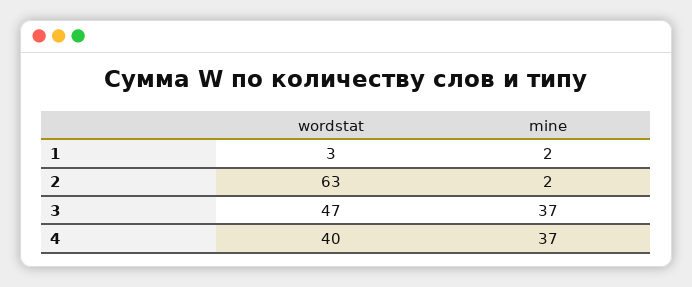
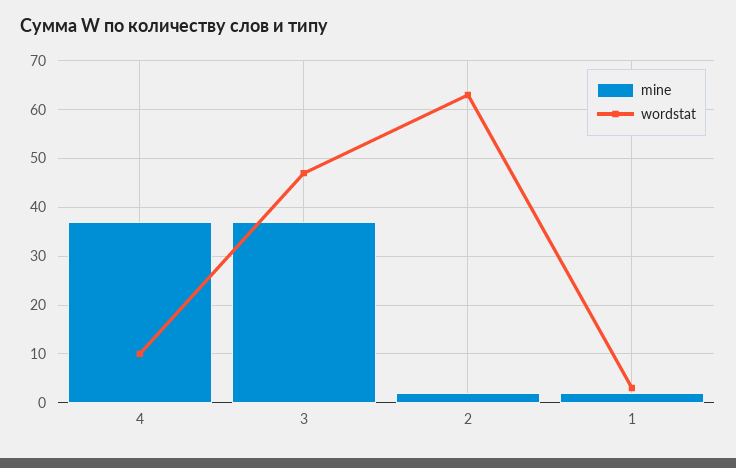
wordstat, 4: 40 -> 10

